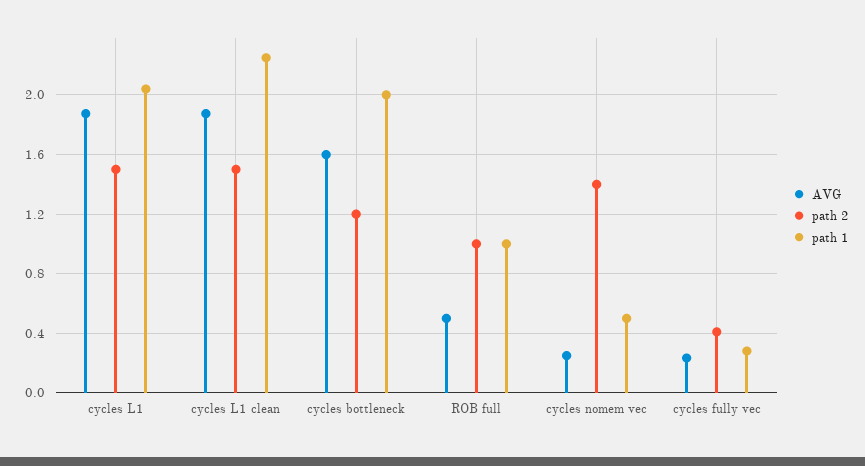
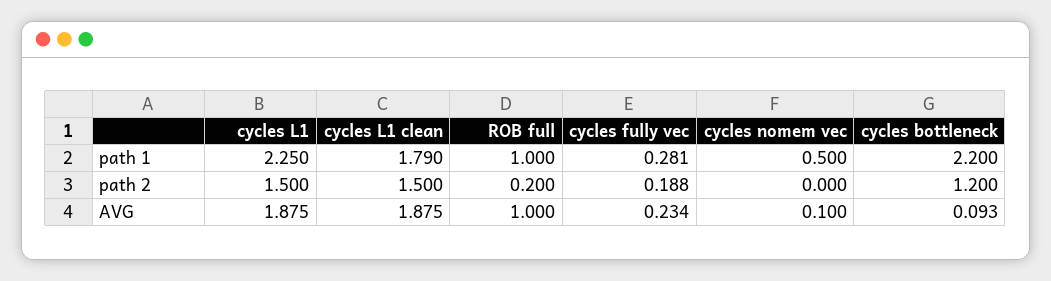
path 1, cycles L1: 2.05 -> 2.25
path 1, cycles L1 clean: 2.25 -> 1.79
AVG, cycles bottleneck: 1.6 -> 0.093
path 1, cycles bottleneck: 2 -> 2.2
AVG, ROB full: 0.5 -> 1
path 2, ROB full: 1 -> 0.2
AVG, cycles nomem vec: 0.25 -> 0.1
path 2, cycles nomem vec: 1.4 -> 0
path 2, cycles fully vec: 0.4 -> 0.188

